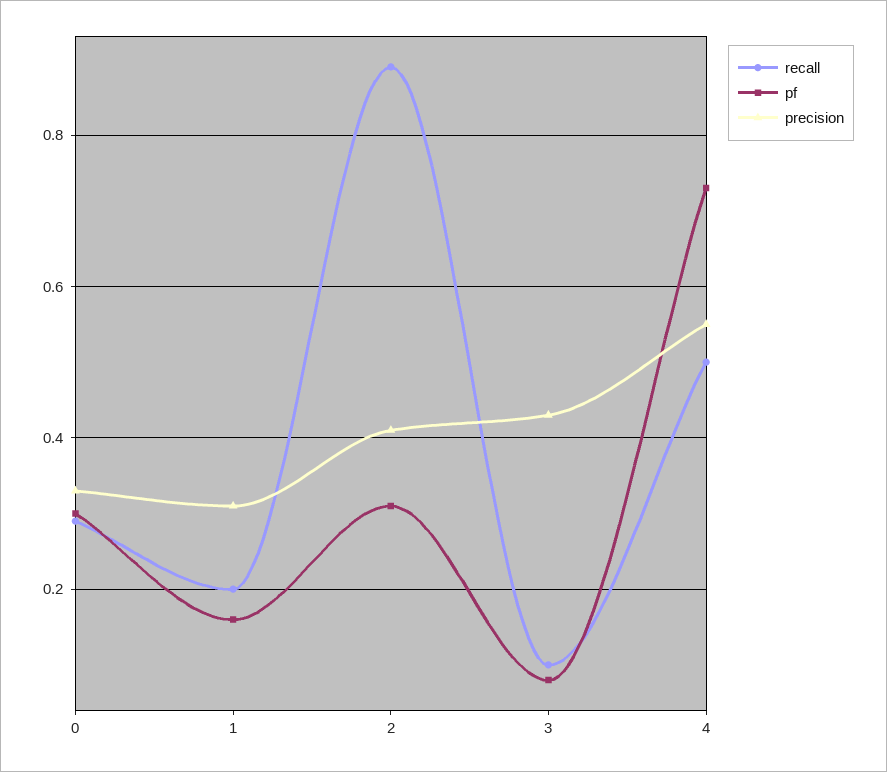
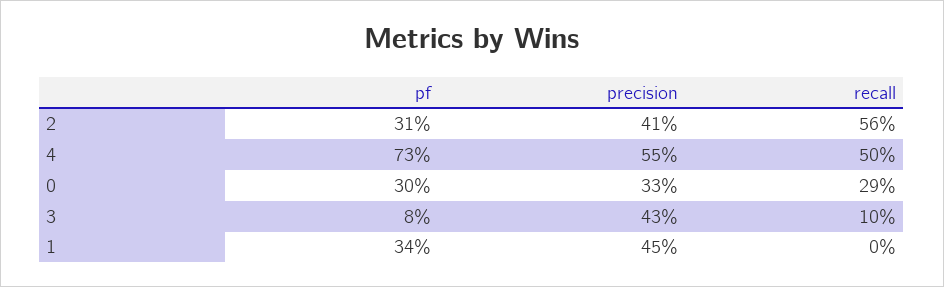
recall, 1: 0.2 -> 0
pf, 1: 0.15 -> 0.34
precision, 1: 0.3 -> 0.45
recall, 2: 0.9 -> 0.56

